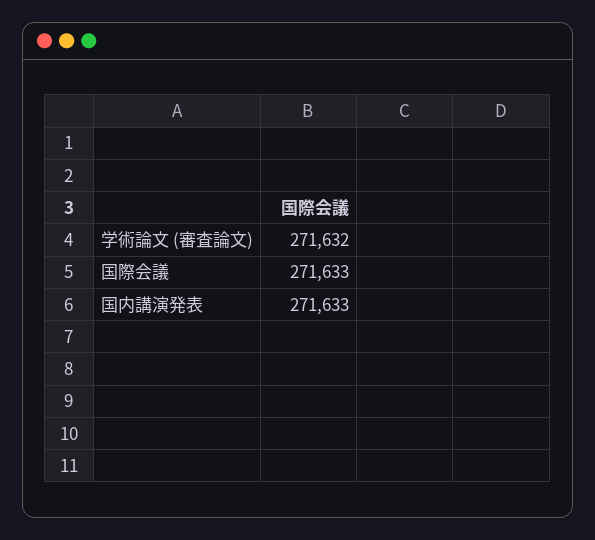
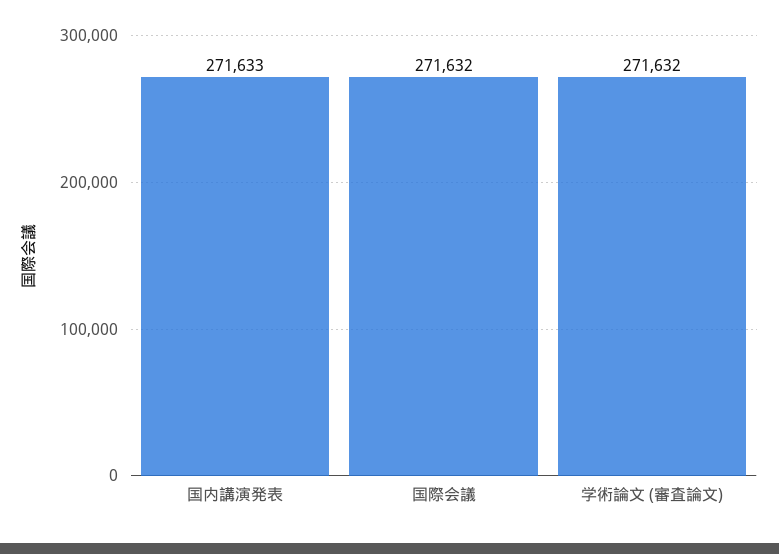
国際会議: 271633 -> 271632

